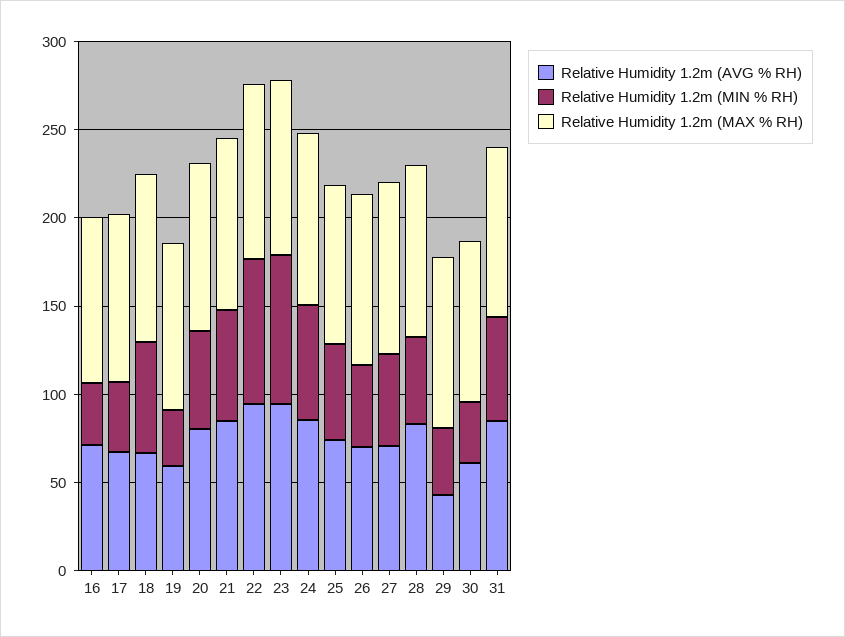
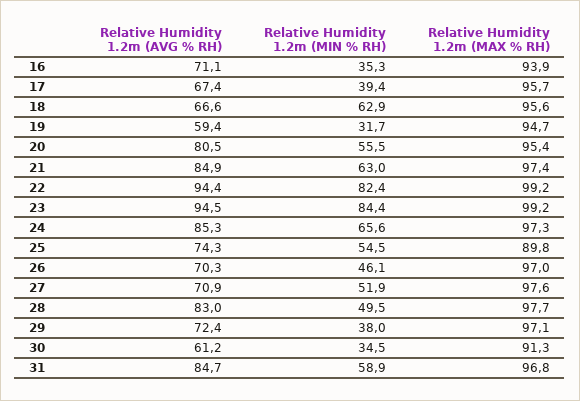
Relative Humidity 1.2m (AVG % RH), 29: 40 -> 72.4

